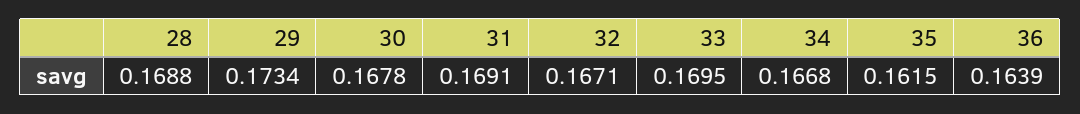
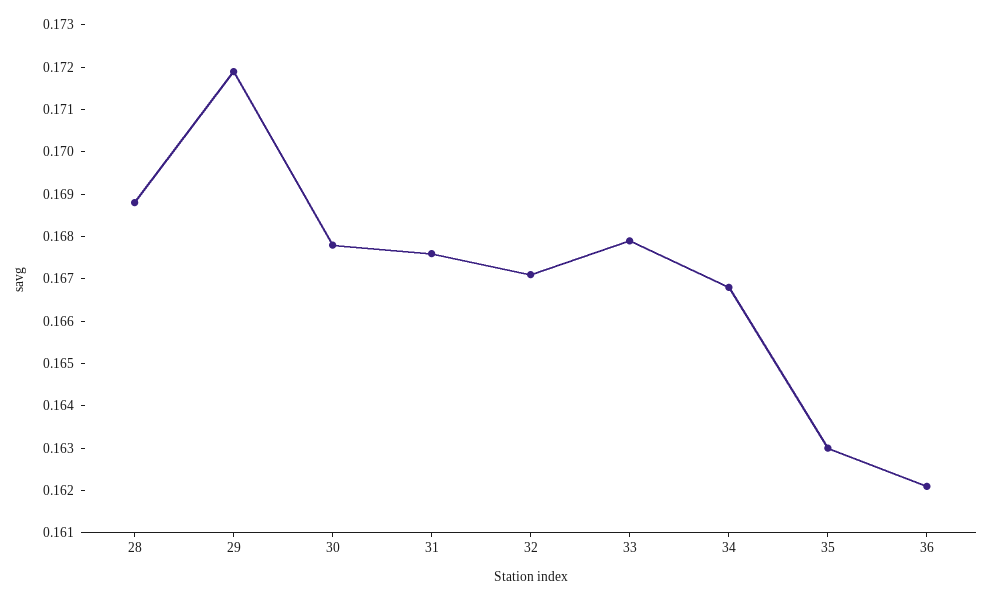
29: 0.1734 -> 0.172
31: 0.1691 -> 0.1675
33: 0.1695 -> 0.168
35: 0.1615 -> 0.163
36: 0.1639 -> 0.162

